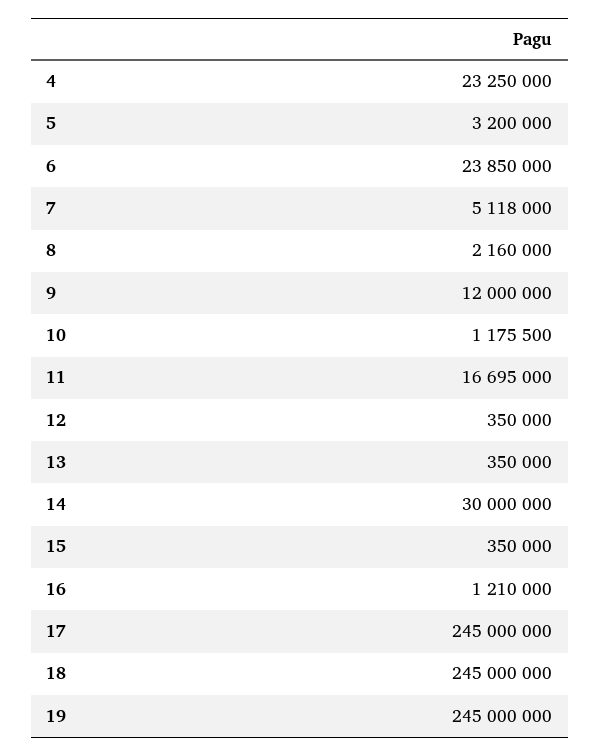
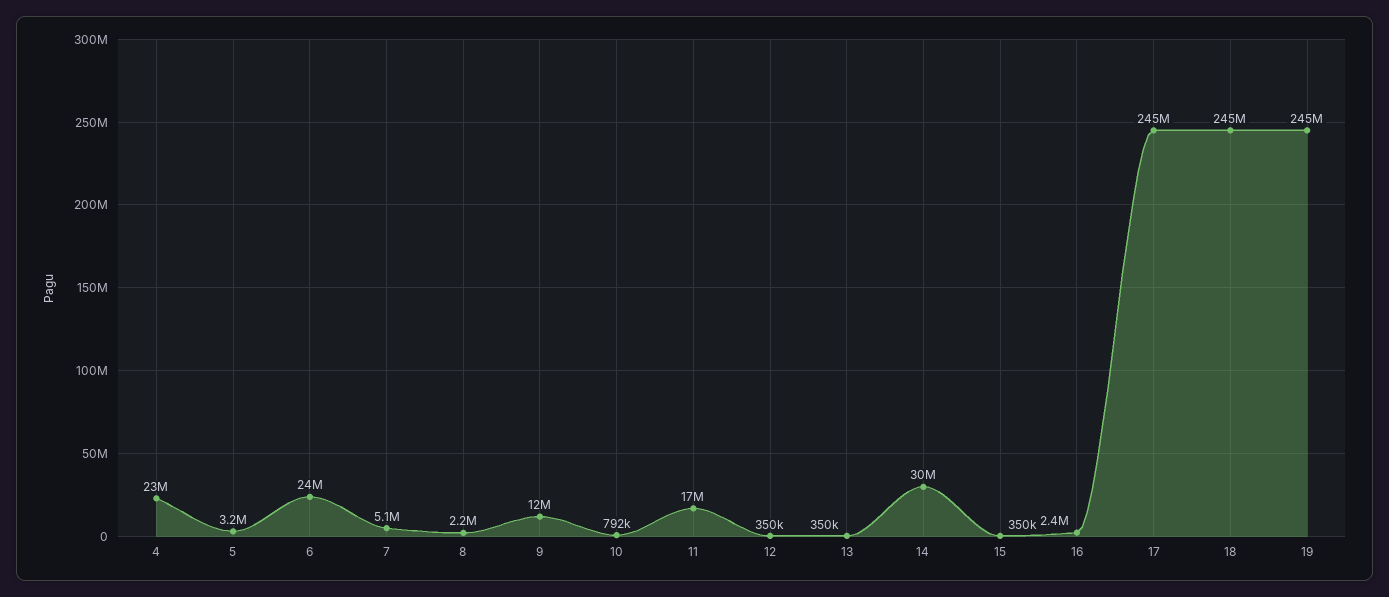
10: 1175500 -> 792000
16: 1210000 -> 2400000

